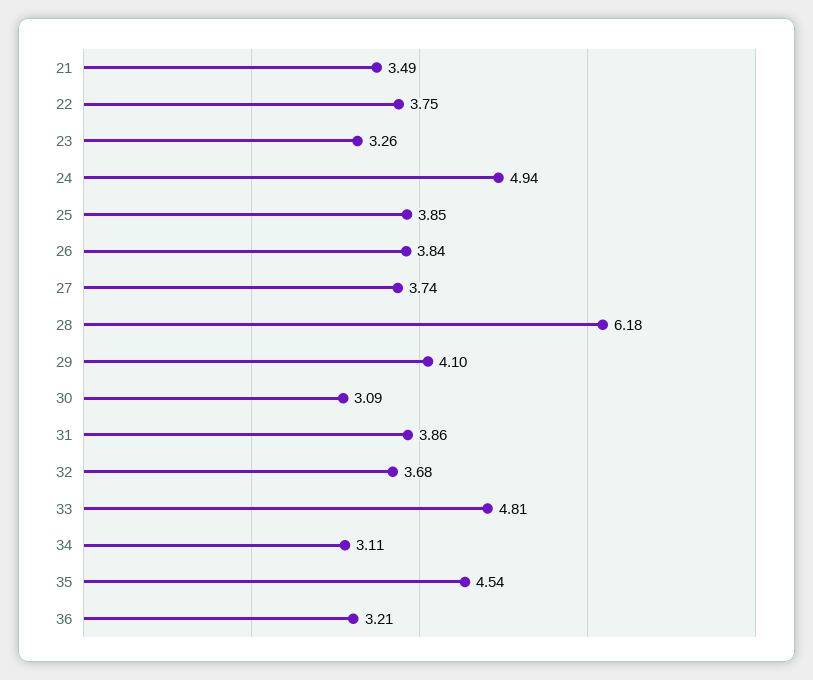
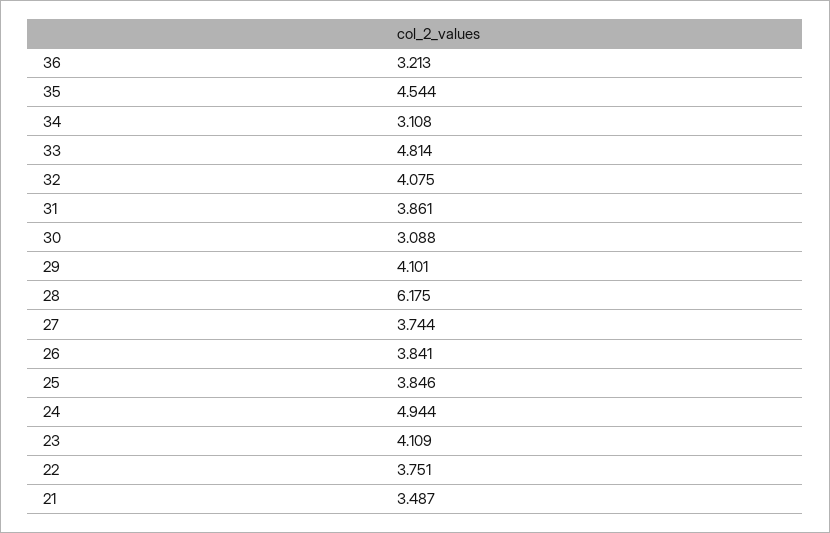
23: 3.26 -> 4.109
32: 3.68 -> 4.075

